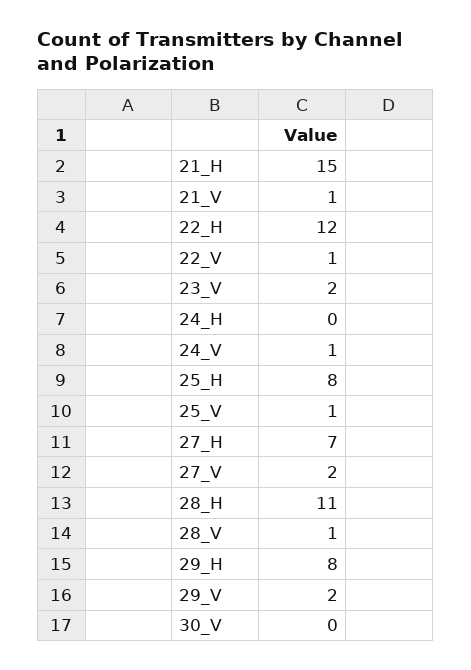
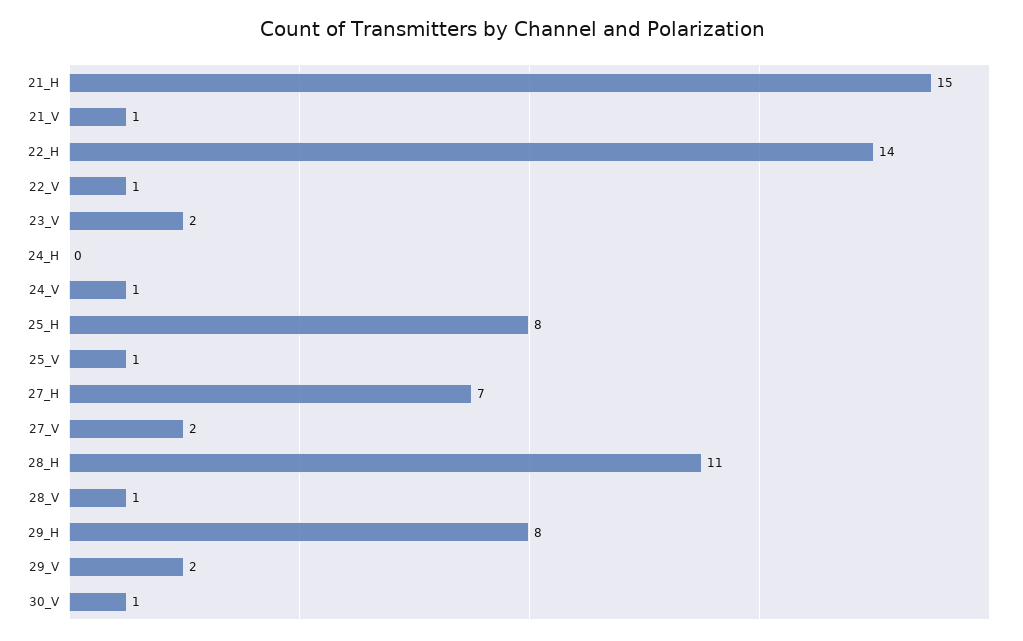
22_H: 12 -> 14
30_V: 0 -> 1

